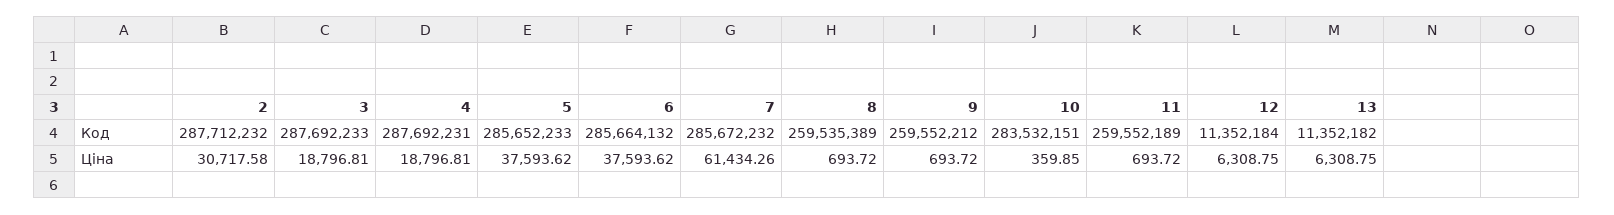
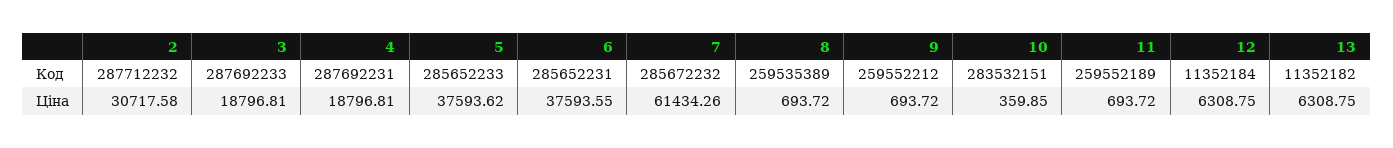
6, Код: 285664132 -> 285652231
6, Ціна: 37593.62 -> 37593.55

